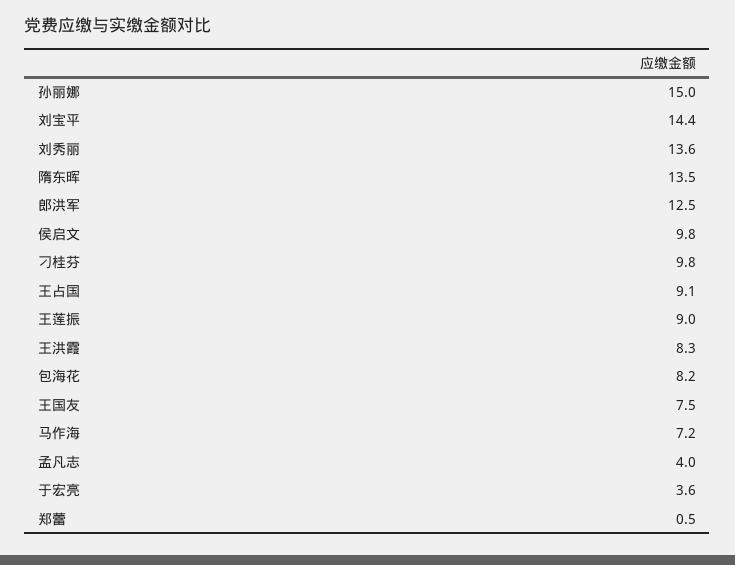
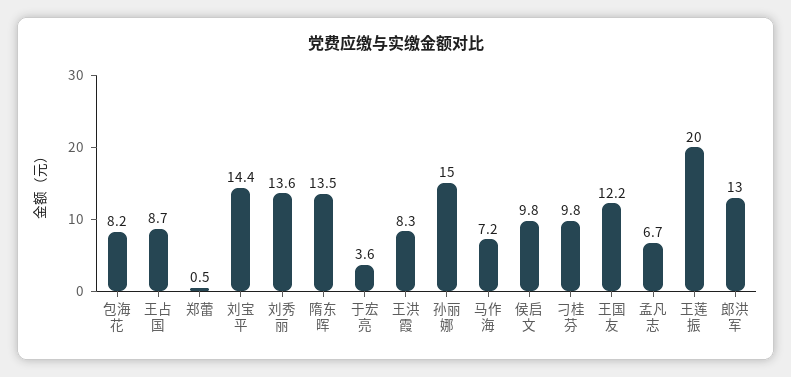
郎洪军: 12.5 -> 13
王占国: 9.1 -> 8.7
王莲振: 9 -> 20
王国友: 7.5 -> 12.2
孟凡志: 4 -> 6.7

